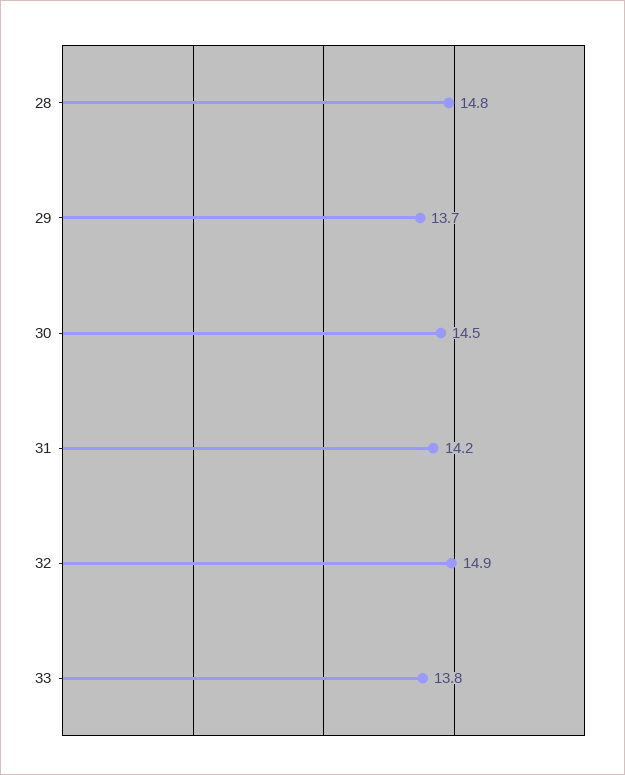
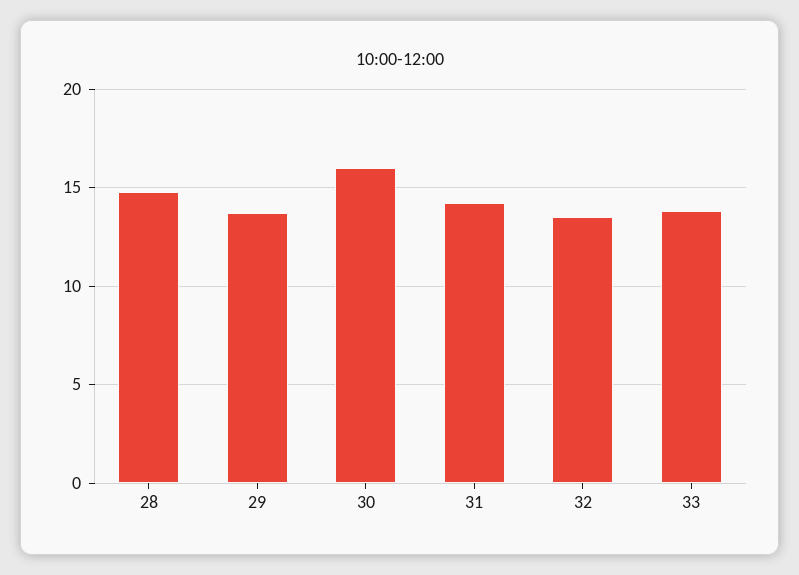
30: 14.5 -> 16
32: 14.9 -> 13.5

